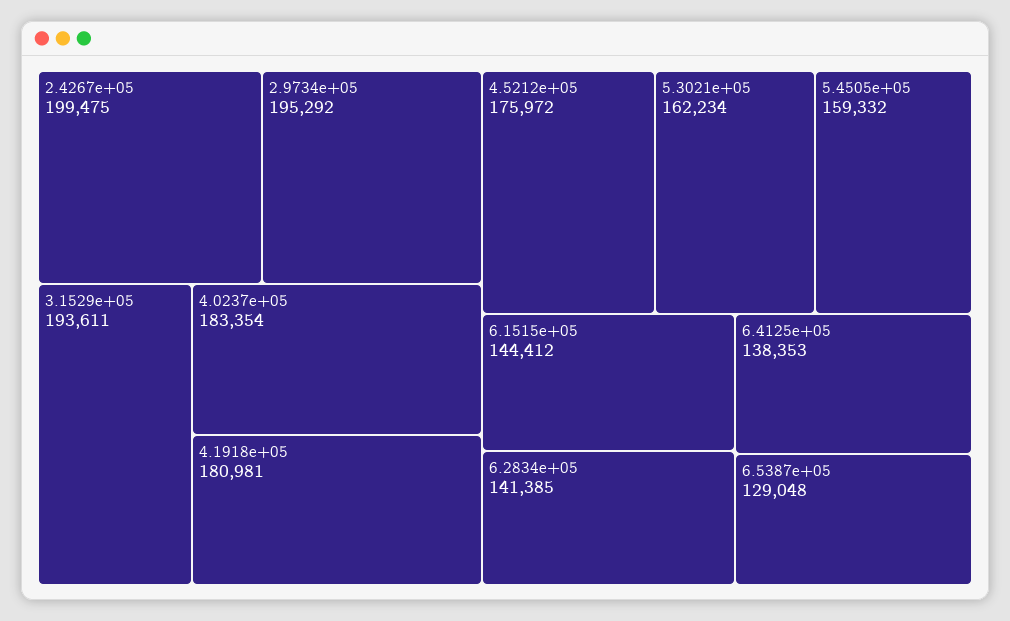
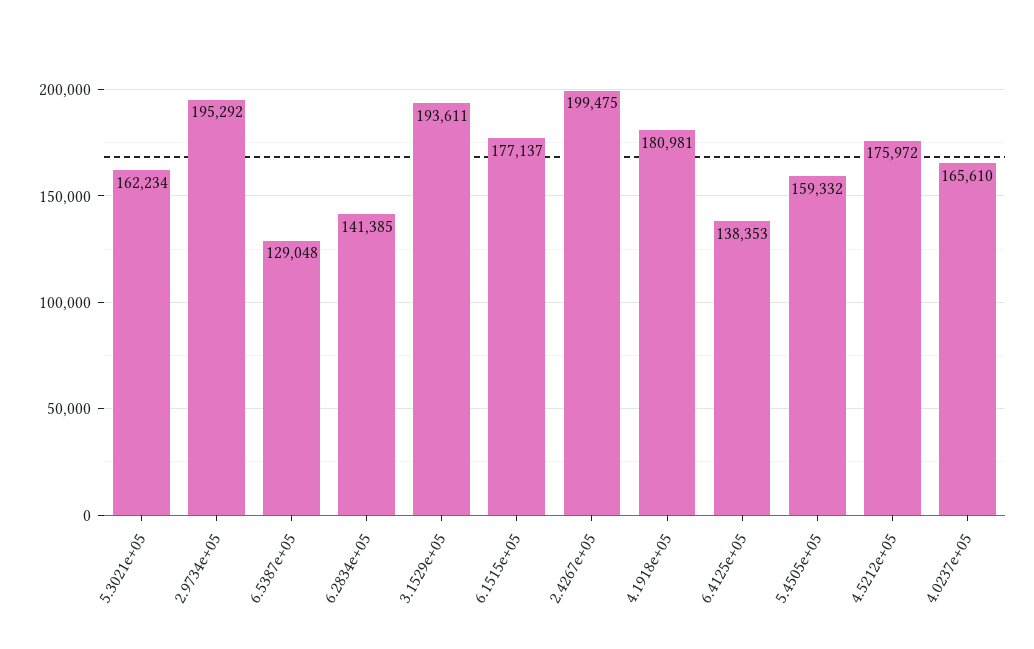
4.0237e+05: 183354 -> 165610
6.1515e+05: 144412 -> 177137

